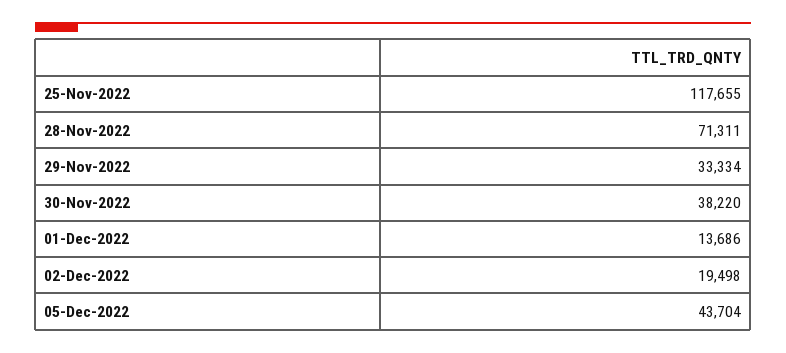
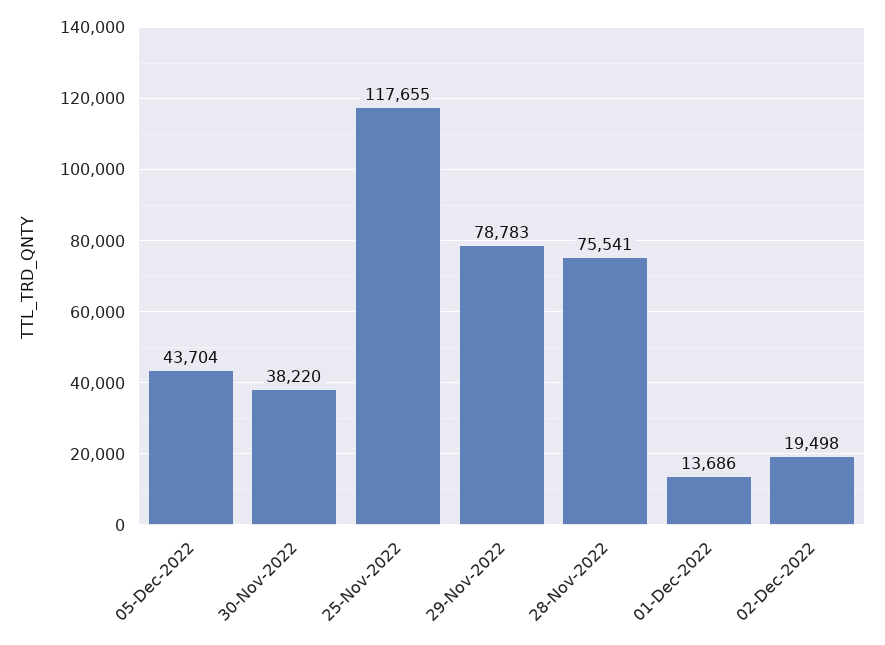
28-Nov-2022: 71311 -> 75541
29-Nov-2022: 33334 -> 78783

